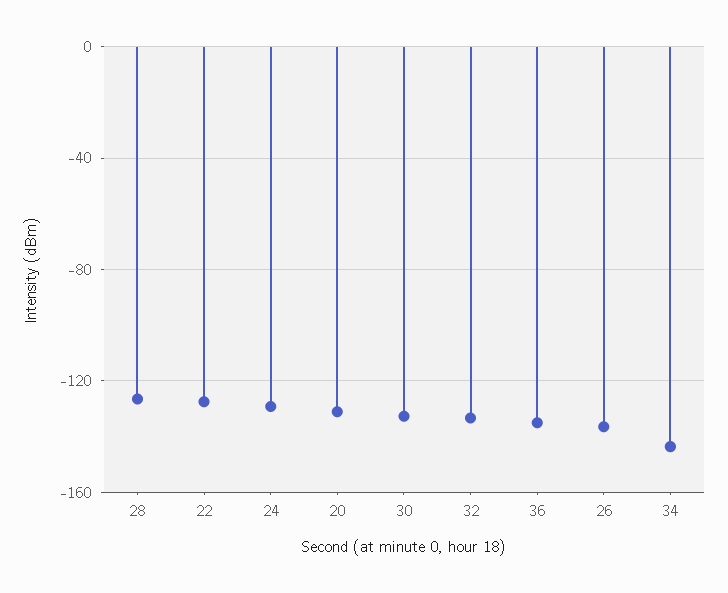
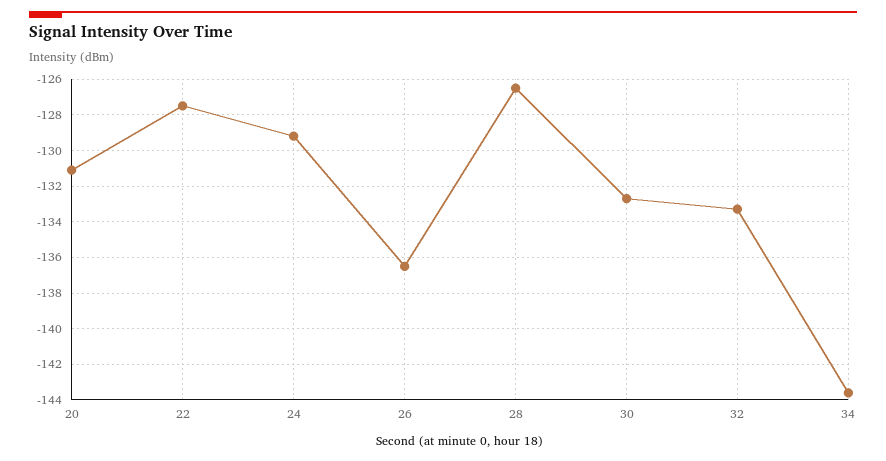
36: -135 -> none

